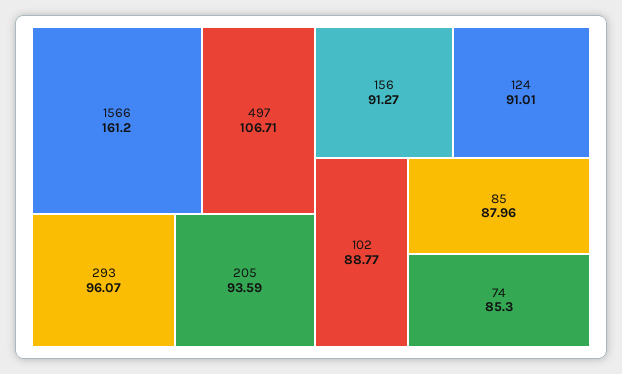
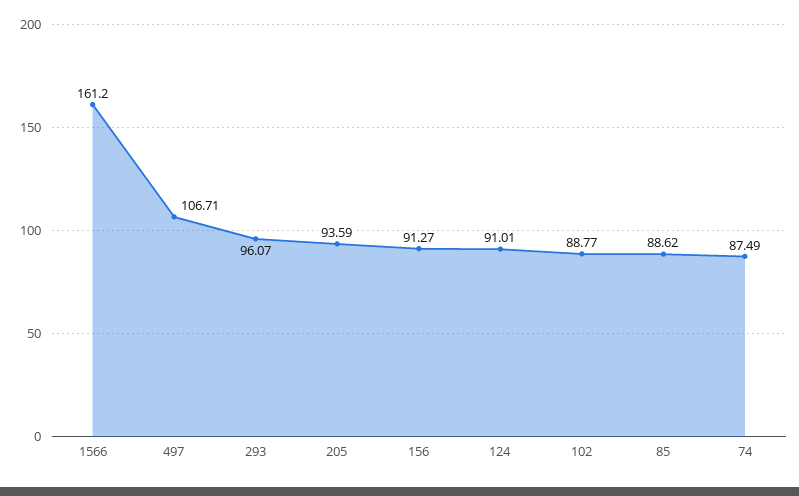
85: 87.96 -> 88.62
74: 85.3 -> 87.49

